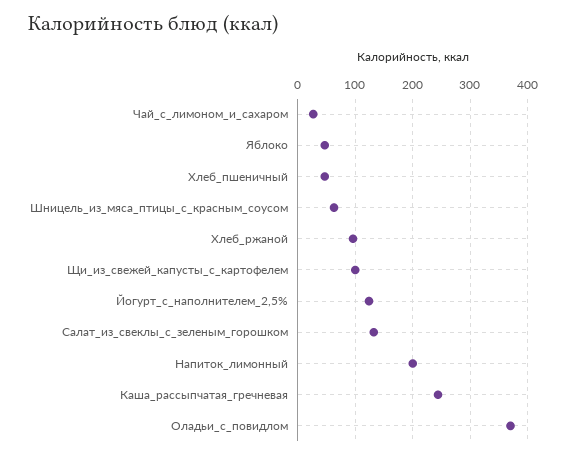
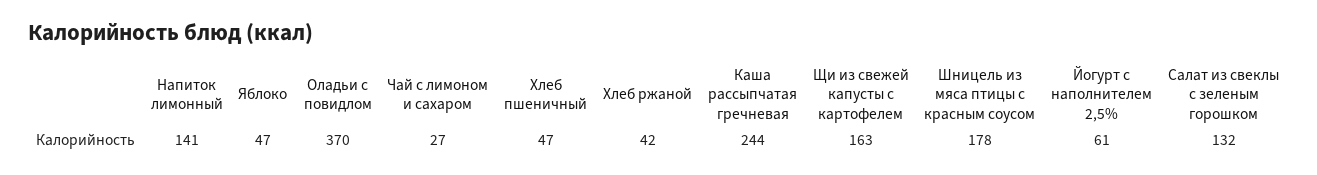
Шницель_из_мяса_птицы_с_красным_соусом: 60 -> 178
Хлеб_ржаной: 100 -> 42
Щи_из_свежей_капусты_с_картофелем: 100 -> 163
Йогурт_с_наполнителем_2,5%: 120 -> 61
Напиток_лимонный: 200 -> 141

